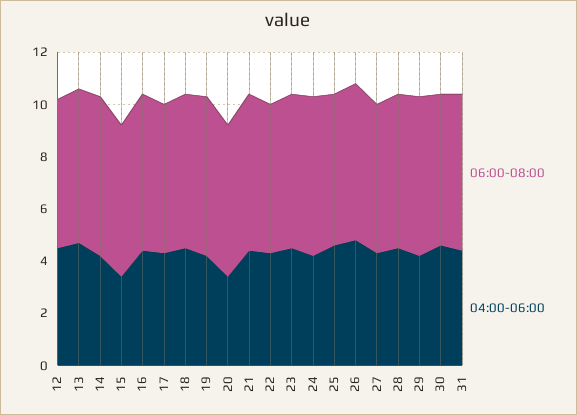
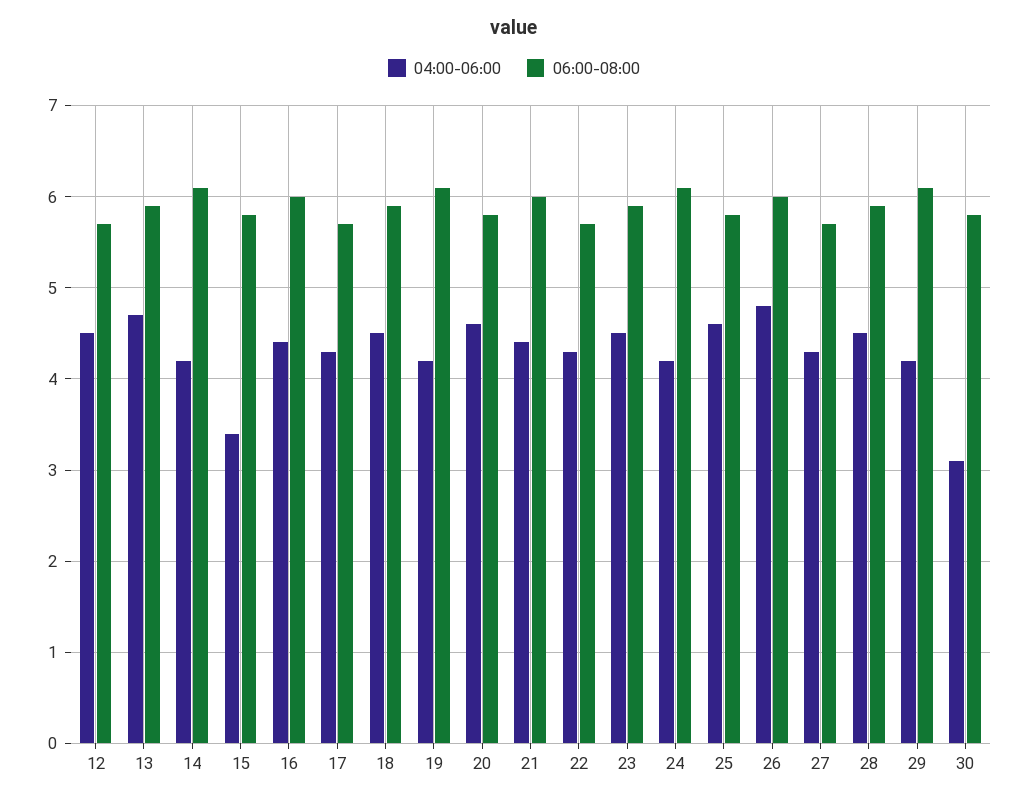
04:00-06:00, 20: 3.5 -> 4.6
04:00-06:00, 30: 4.5 -> 3.1
06:00-08:00, 31: 6 -> none
04:00-06:00, 31: 4.5 -> none

